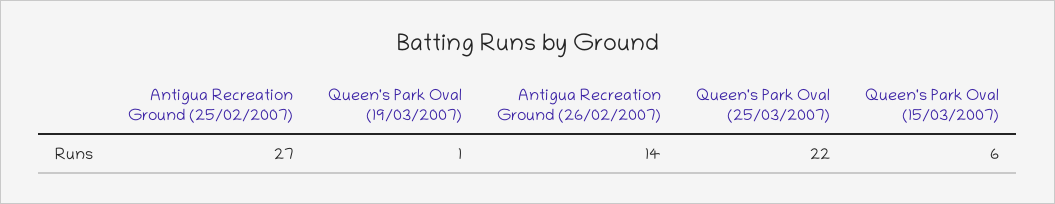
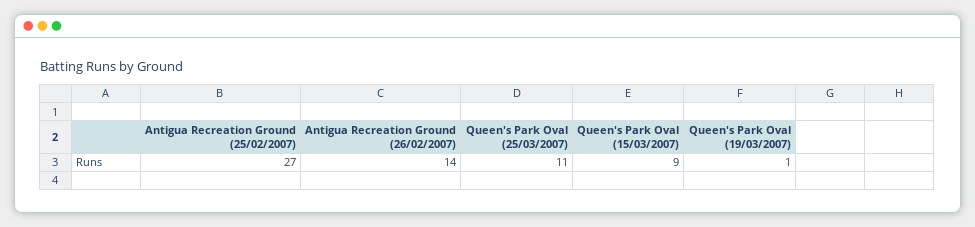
Queen's Park Oval (25/03/2007): 22 -> 11
Queen's Park Oval (15/03/2007): 6 -> 9

